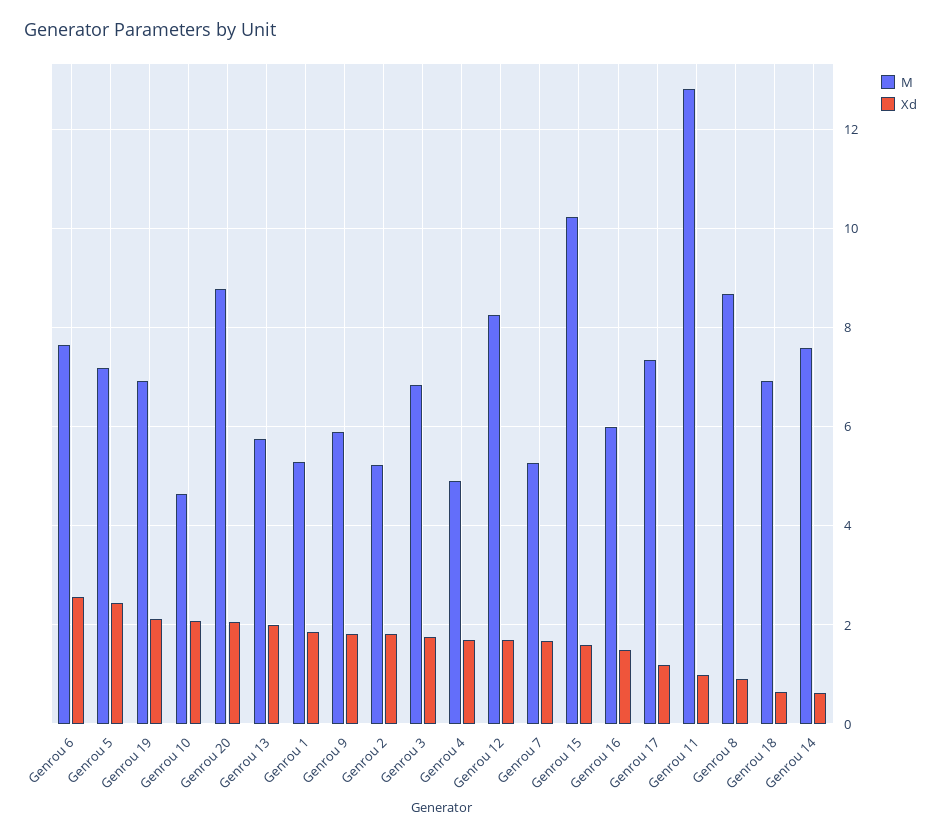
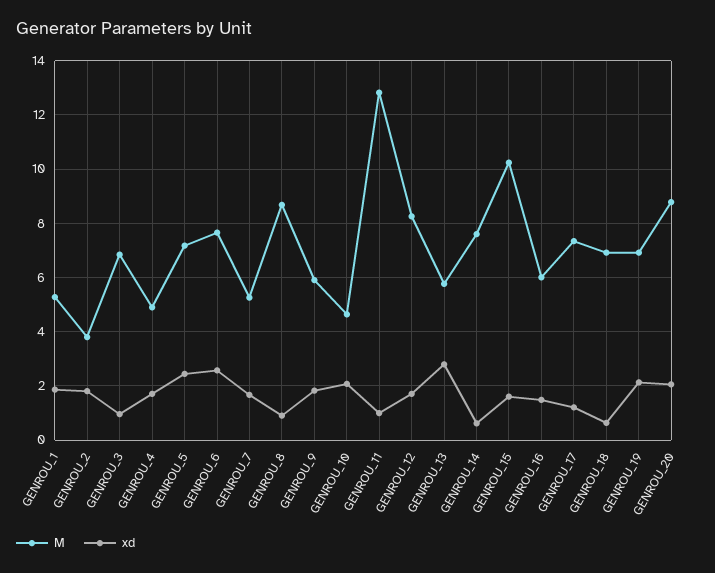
Xd, Genrou 13: 2 -> 2.75
M, Genrou 2: 5.2 -> 3.75
Xd, Genrou 3: 1.8 -> 1

